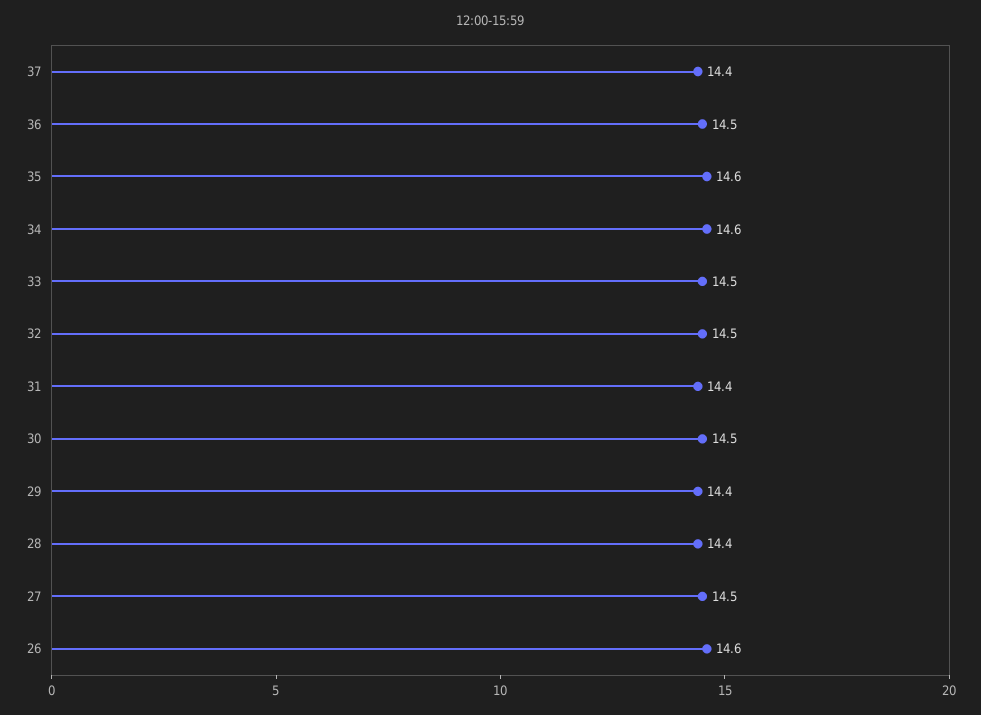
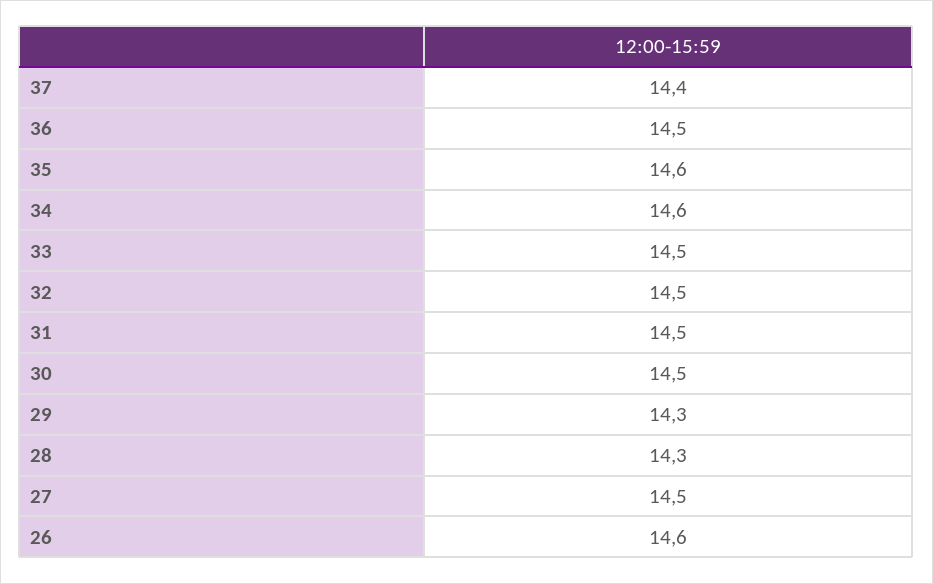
31: 14.4 -> 14.5
29: 14.4 -> 14.3
28: 14.4 -> 14.3

